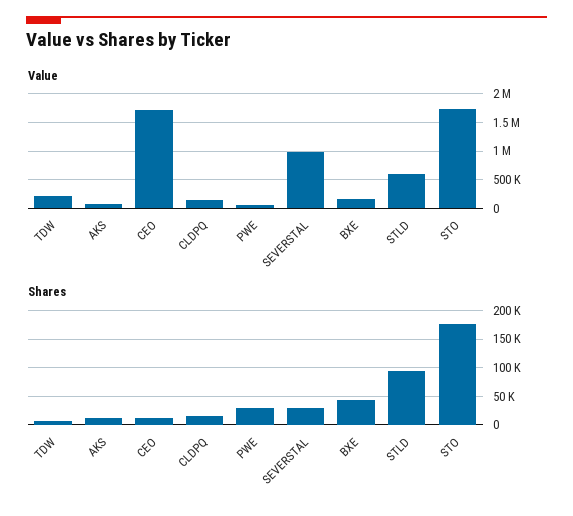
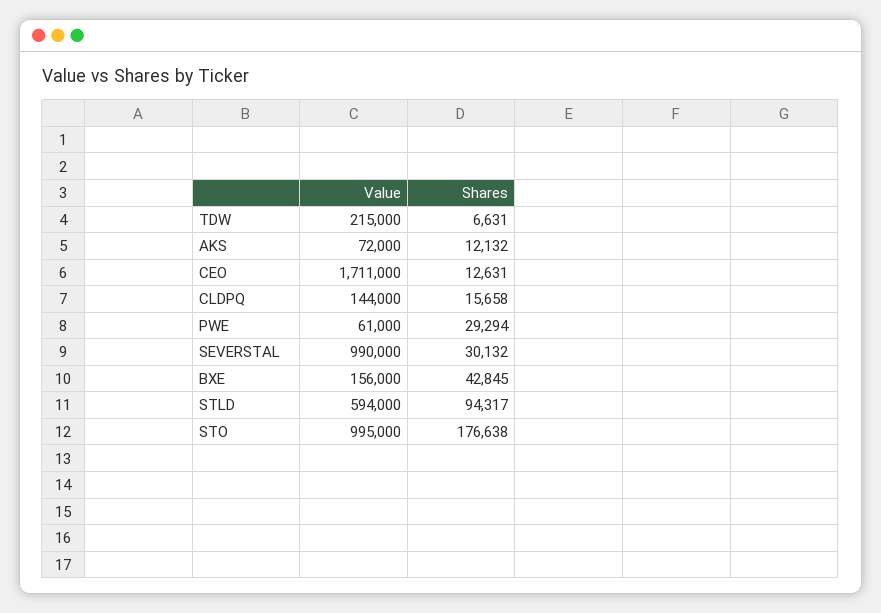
Value, STO: 1750000 -> 995000

